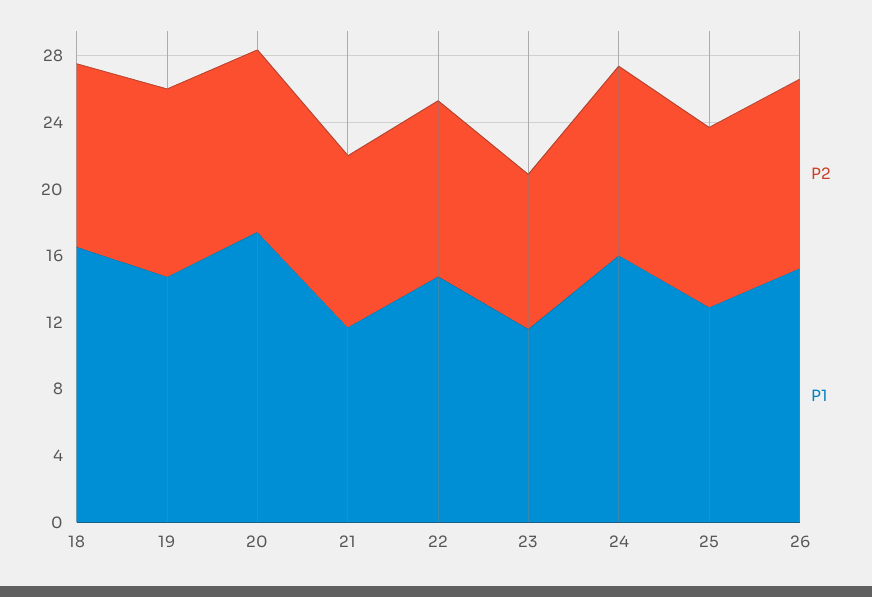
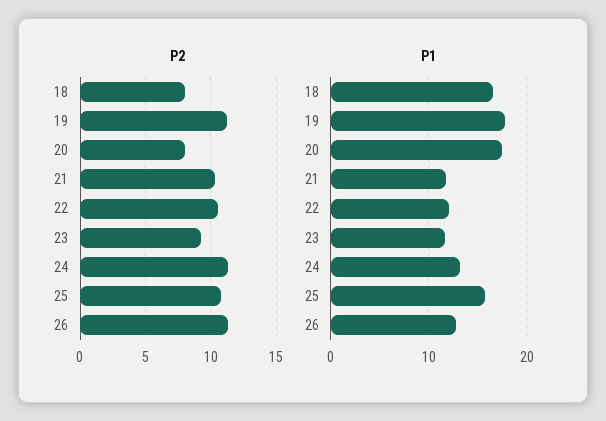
P2, 18: 11 -> 8
P1, 19: 15 -> 18
P2, 20: 11 -> 8
P1, 22: 15 -> 12
P1, 24: 16 -> 13
P1, 25: 13 -> 16
P1, 26: 15 -> 13

